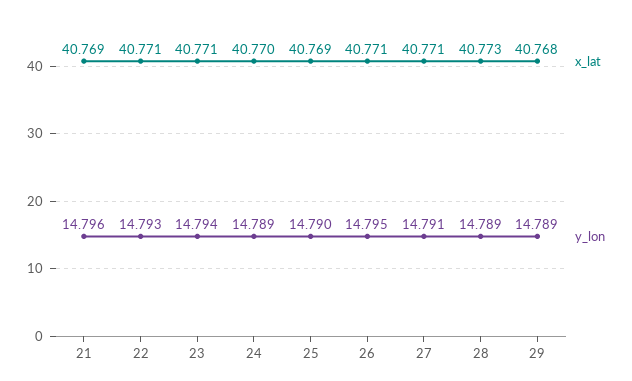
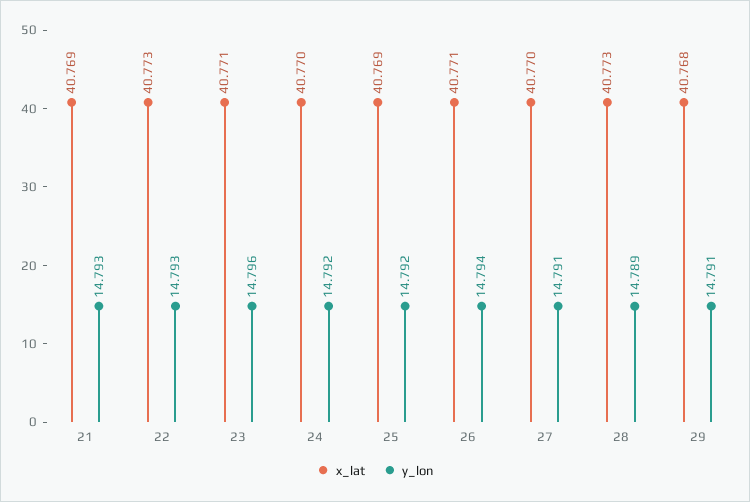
y_lon, 21: 14.796 -> 14.793
x_lat, 22: 40.771 -> 40.773
y_lon, 23: 14.794 -> 14.796
y_lon, 24: 14.789 -> 14.792
y_lon, 25: 14.79 -> 14.792
y_lon, 26: 14.795 -> 14.794
x_lat, 27: 40.771 -> 40.77
y_lon, 29: 14.789 -> 14.791

